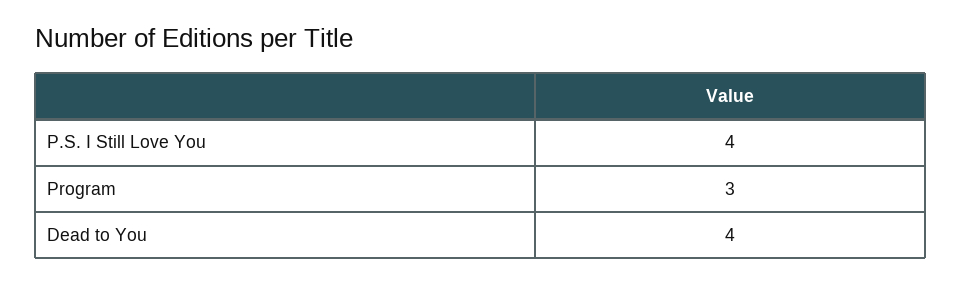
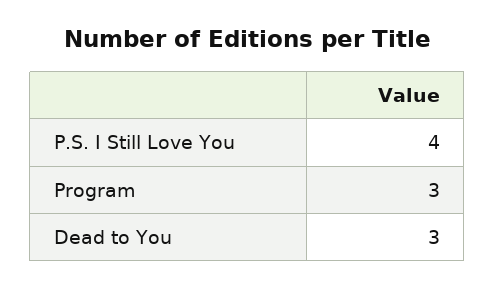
Dead to You: 4 -> 3

